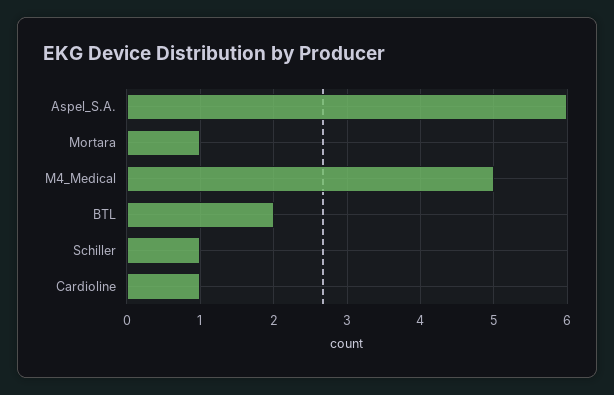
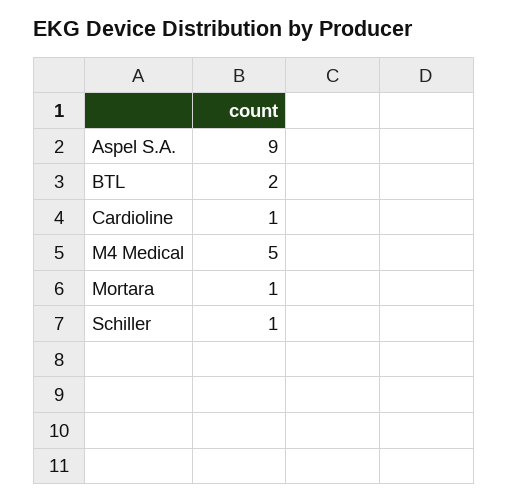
Aspel_S.A.: 6 -> 9

